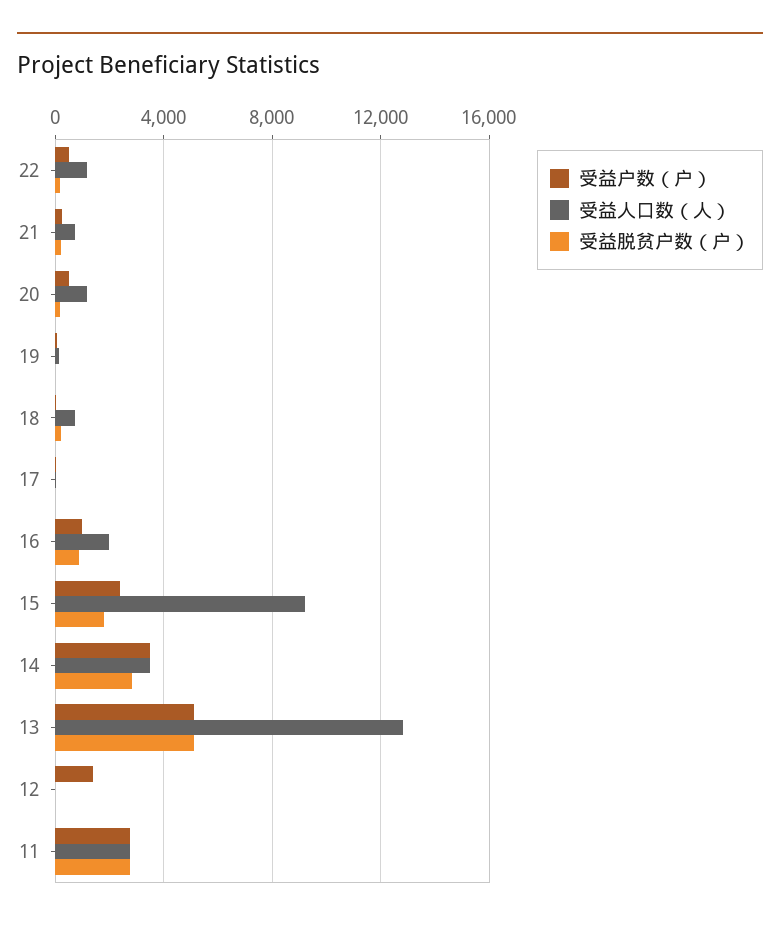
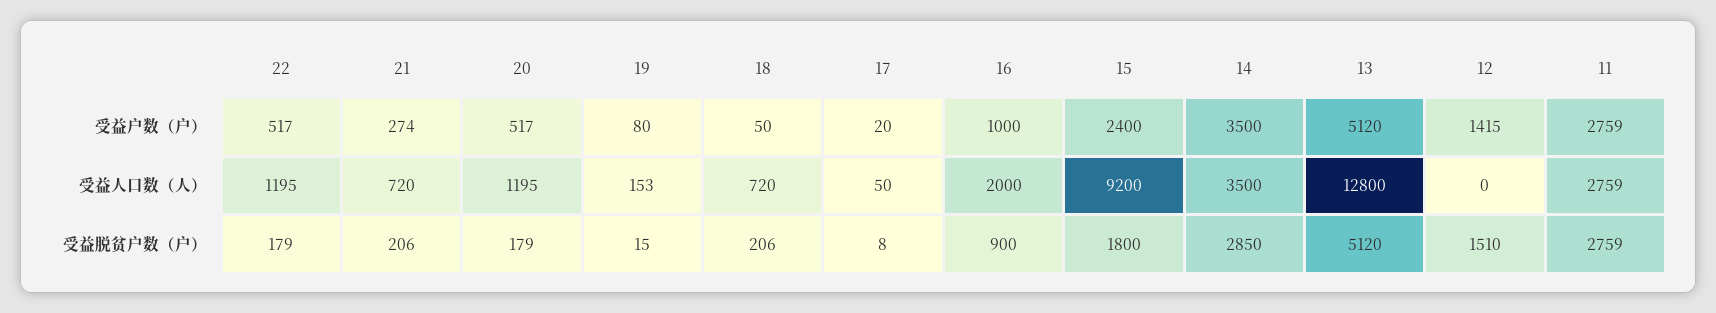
受益脱贫户数（户）, 12: 0 -> 1510

